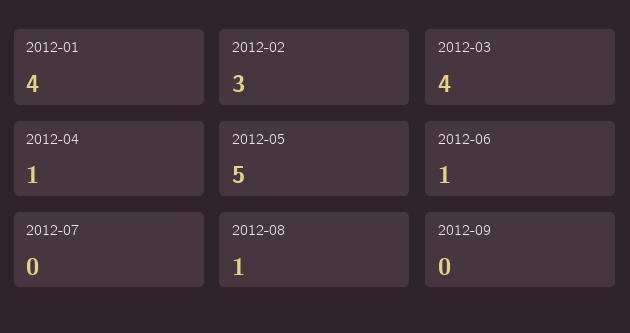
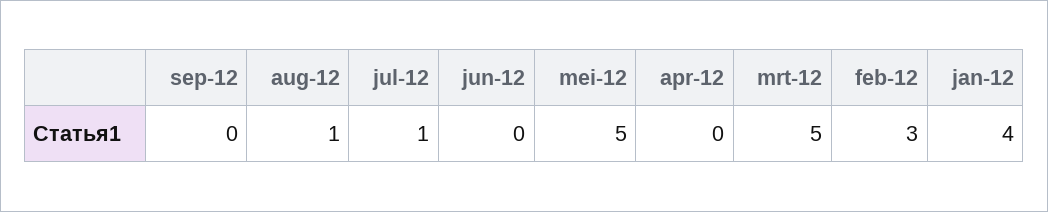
2012-03: 4 -> 5
2012-04: 1 -> 0
2012-06: 1 -> 0
2012-07: 0 -> 1

